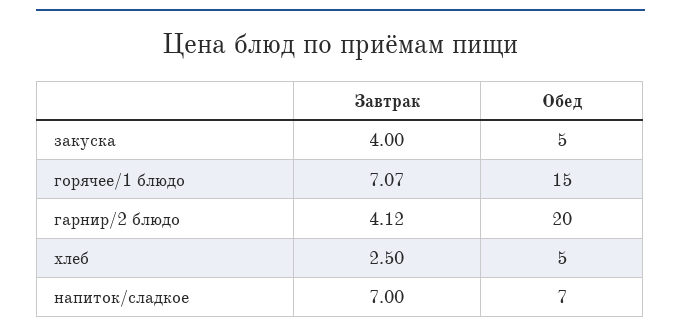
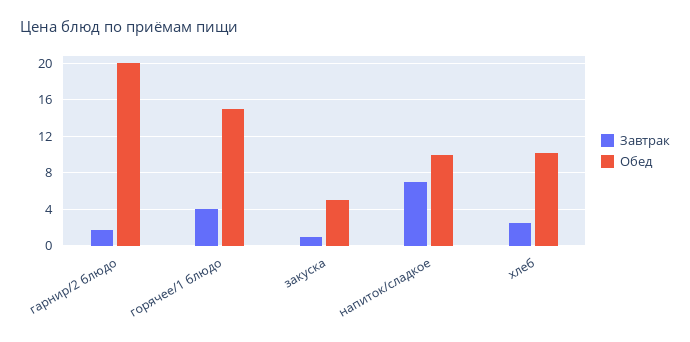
Завтрак, закуска: 4 -> 1
Завтрак, горячее/1 блюдо: 7.07 -> 4
Завтрак, гарнир/2 блюдо: 4.12 -> 2
Обед, хлеб: 5 -> 10
Обед, напиток/сладкое: 7 -> 10

